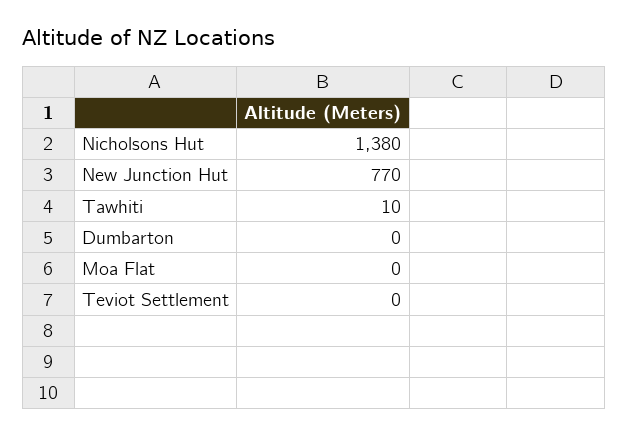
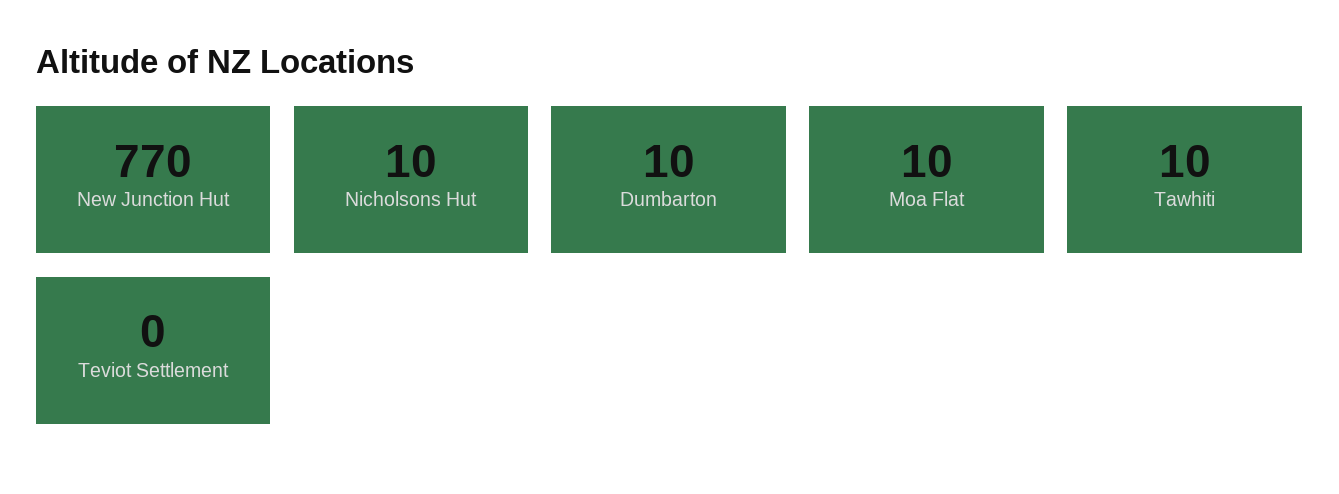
Nicholsons Hut: 1380 -> 10
Dumbarton: 0 -> 10
Moa Flat: 0 -> 10

